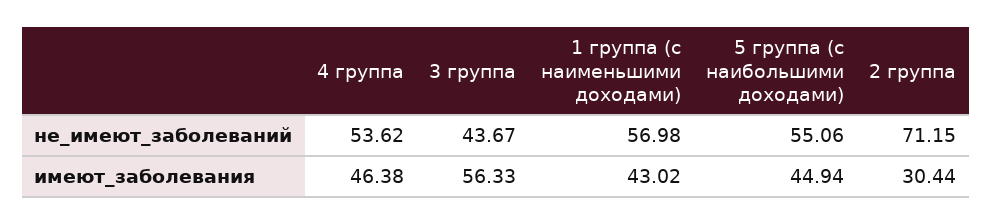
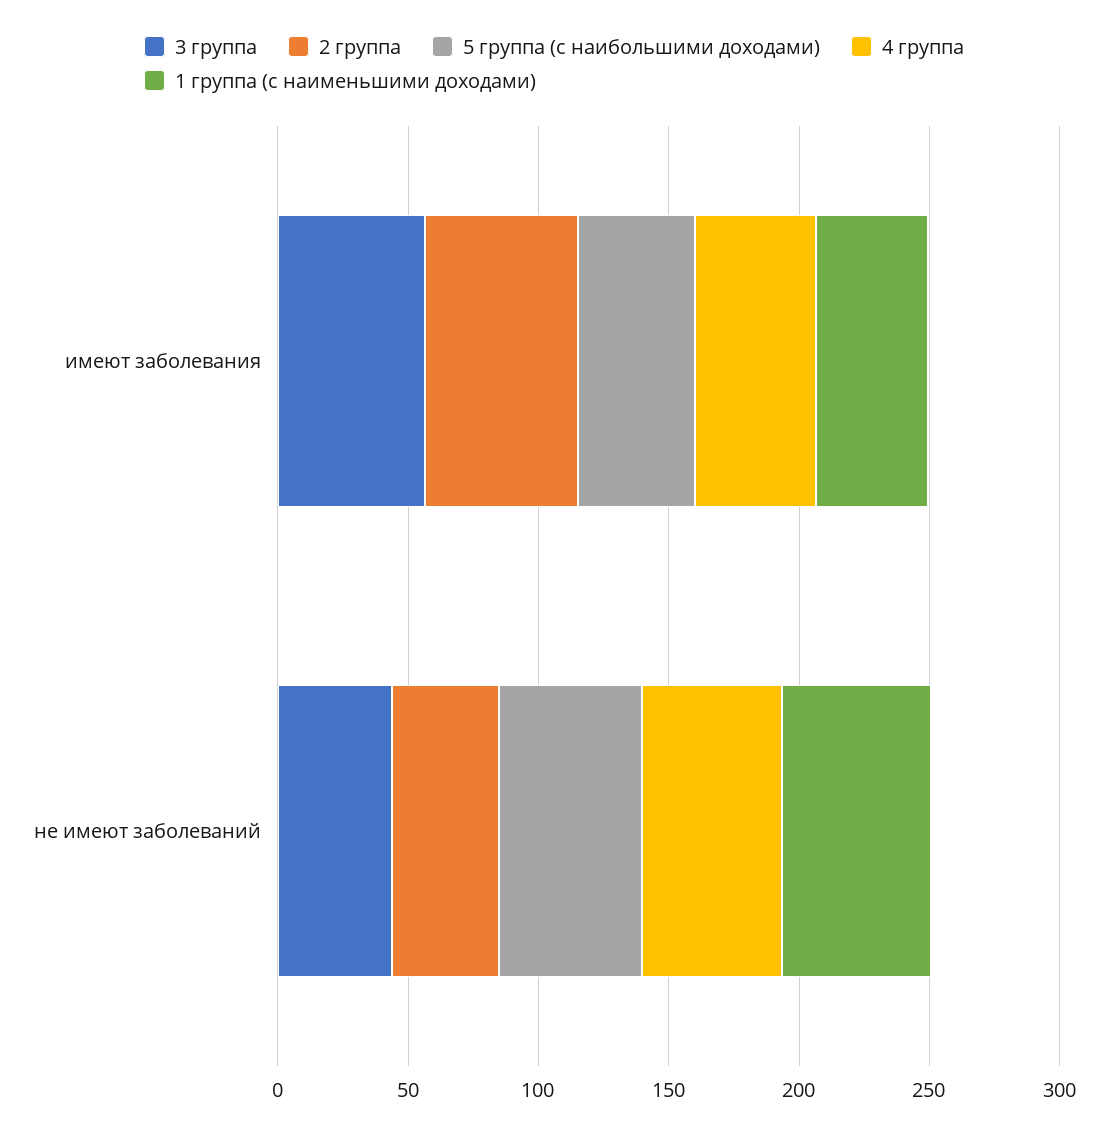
2 группа, не_имеют_заболеваний: 71.15 -> 40
2 группа, имеют_заболевания: 30.44 -> 60

